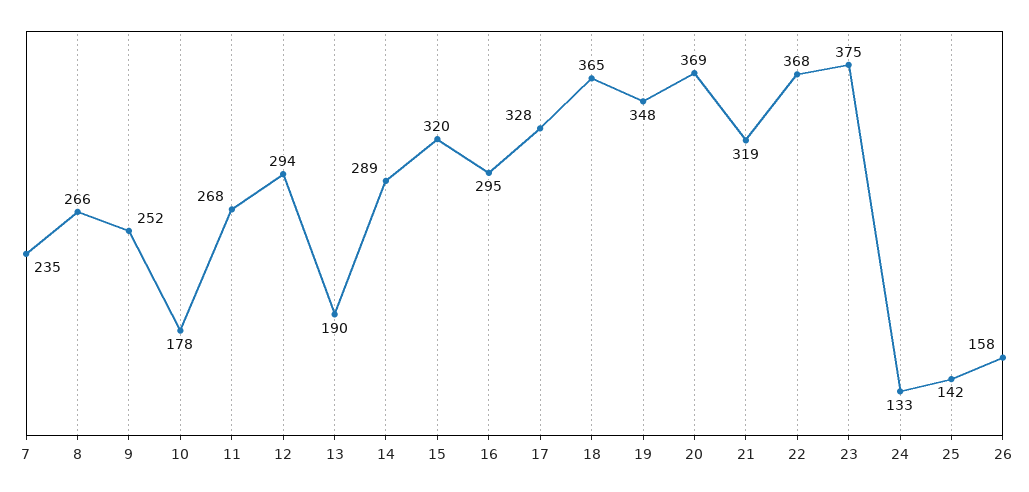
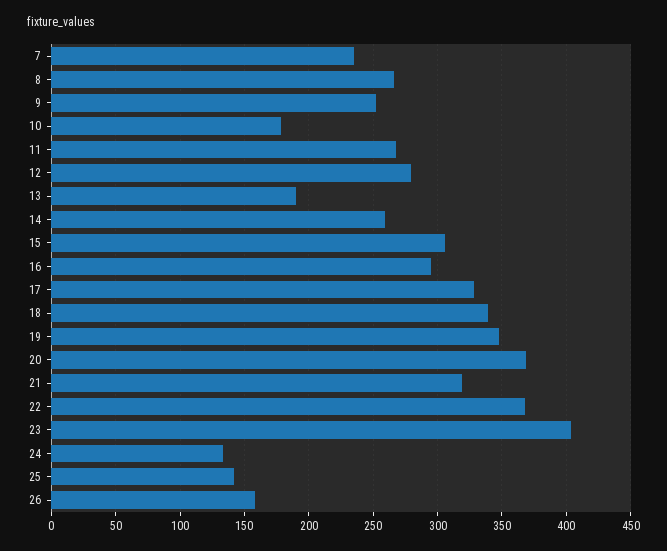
12: 294 -> 280
14: 289 -> 260
15: 320 -> 305
18: 365 -> 340
23: 375 -> 405

